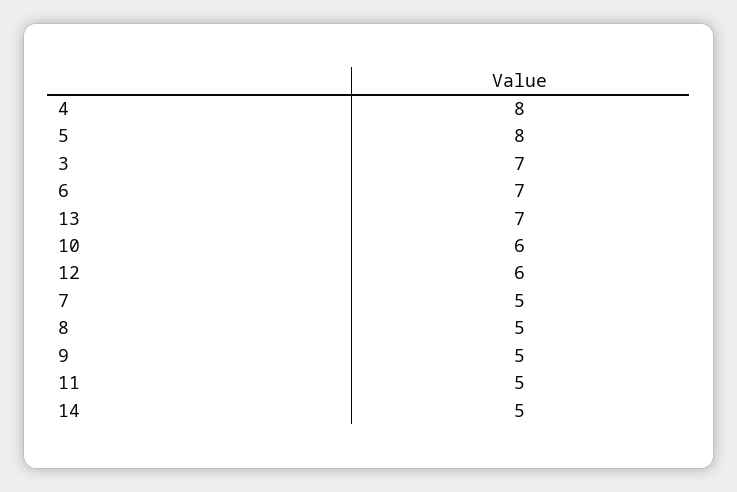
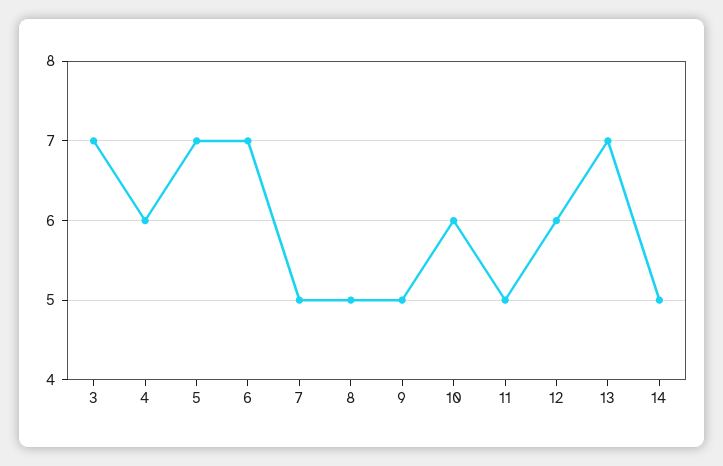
4: 8 -> 6
5: 8 -> 7

